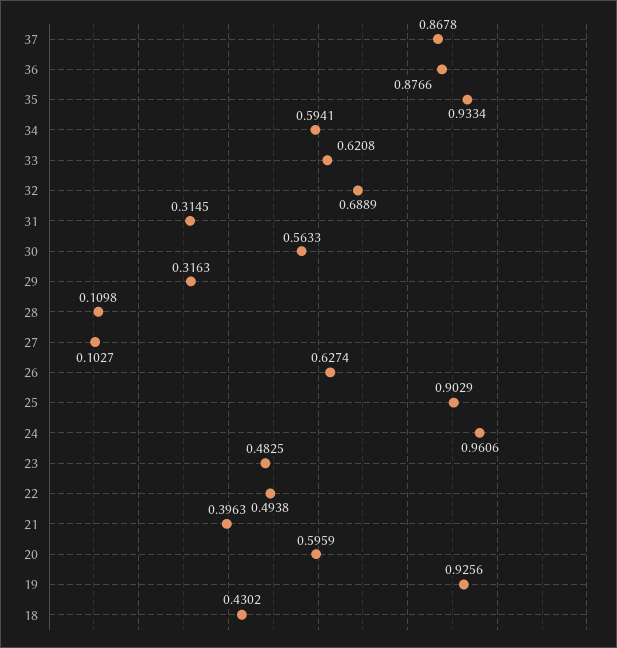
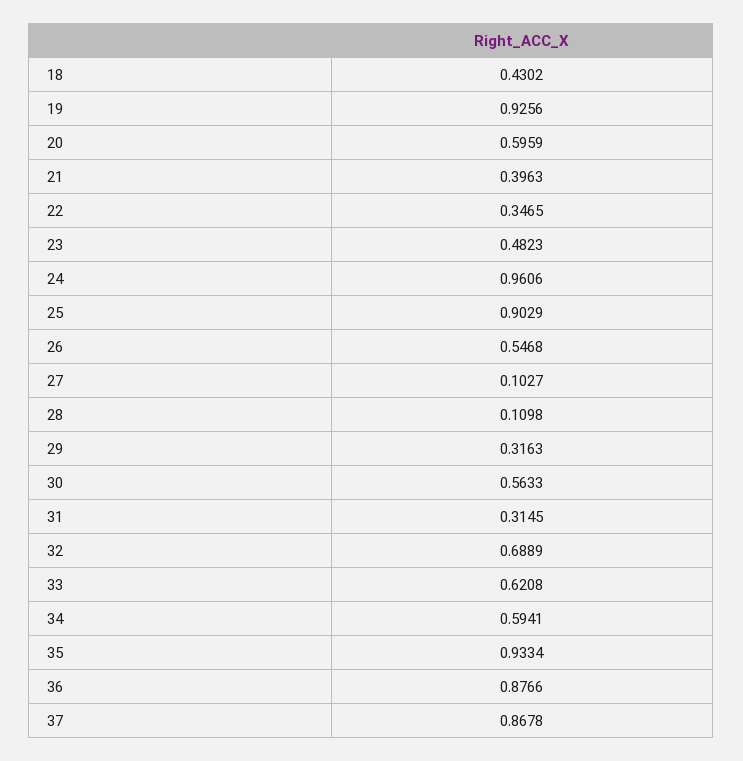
26: 0.6274 -> 0.5468
23: 0.4825 -> 0.4823
22: 0.4938 -> 0.3465

